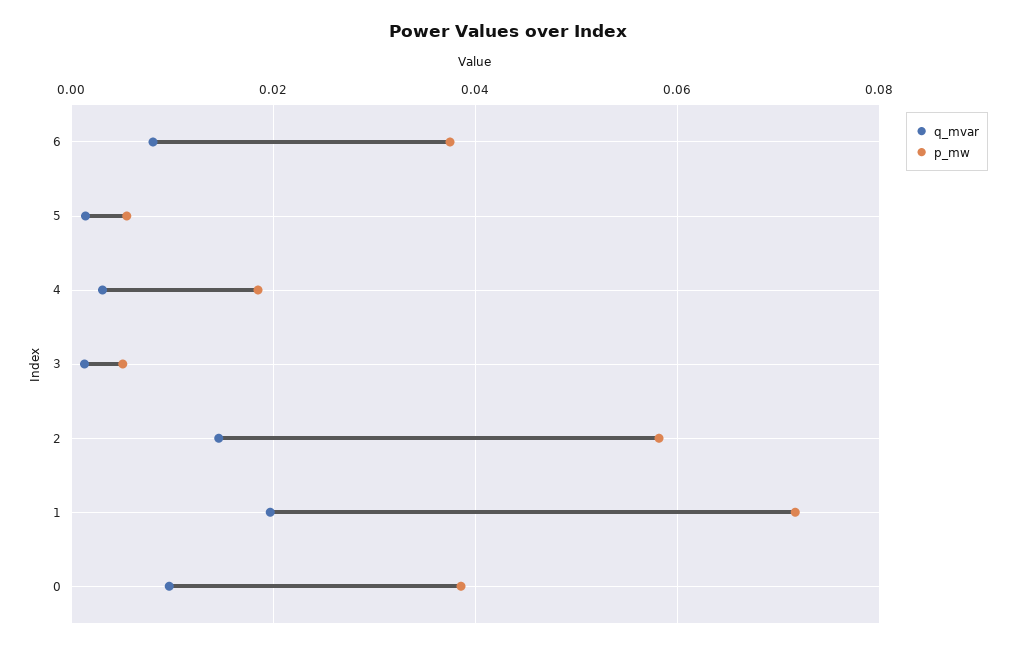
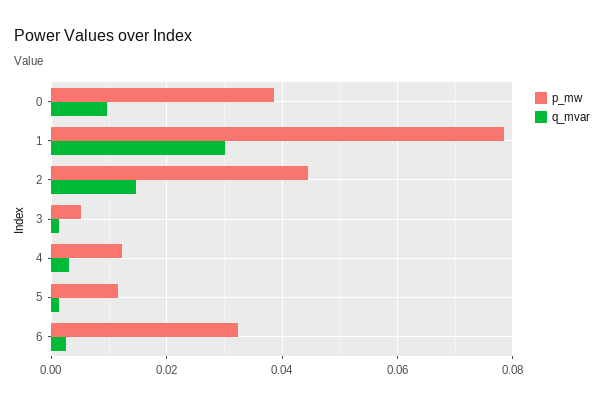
q_mvar, 6: 0.008 -> 0.002
p_mw, 6: 0.038 -> 0.032
p_mw, 5: 0.006 -> 0.012
p_mw, 4: 0.018 -> 0.012
p_mw, 2: 0.058 -> 0.044
q_mvar, 1: 0.02 -> 0.03
p_mw, 1: 0.072 -> 0.078

